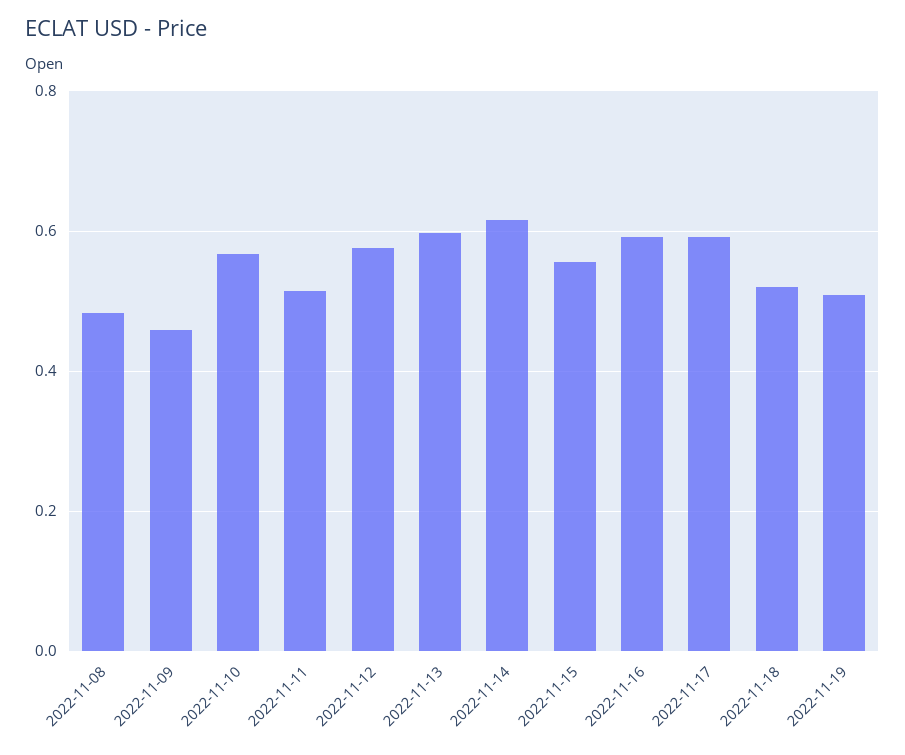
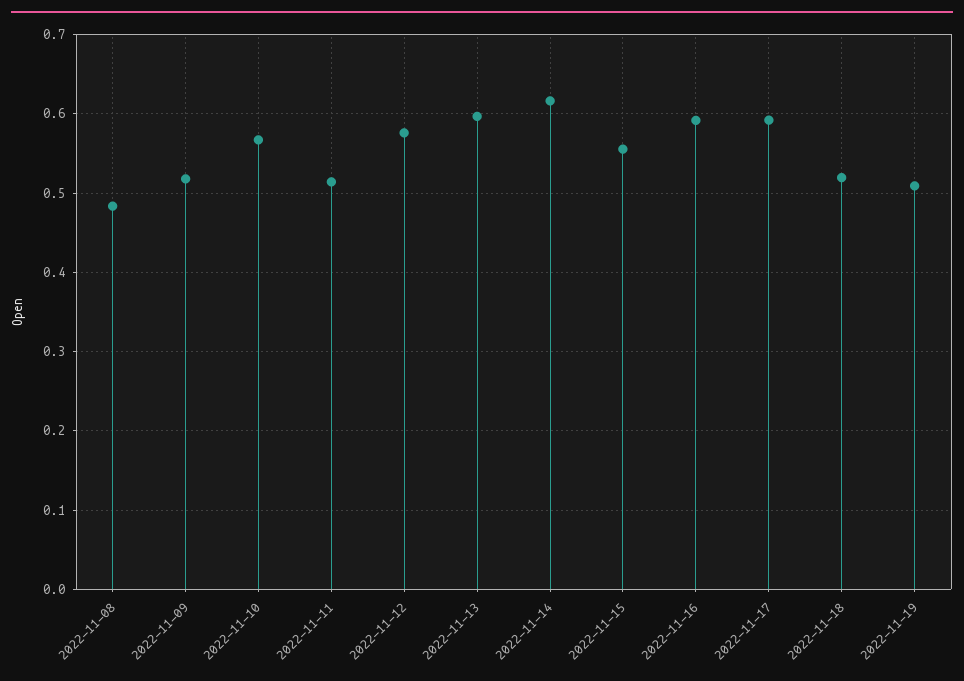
2022-11-09: 0.46 -> 0.52

